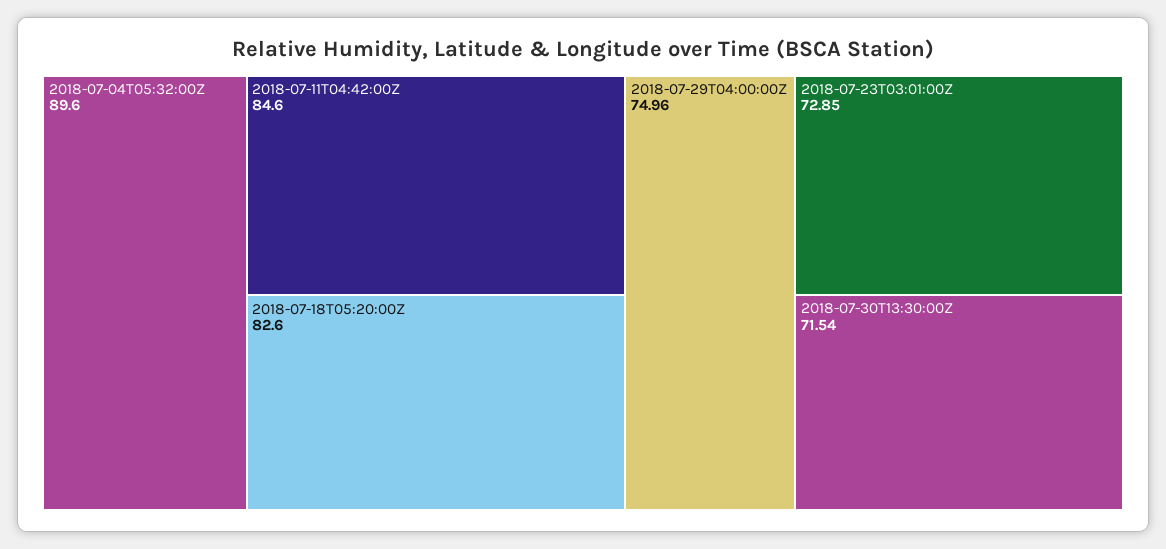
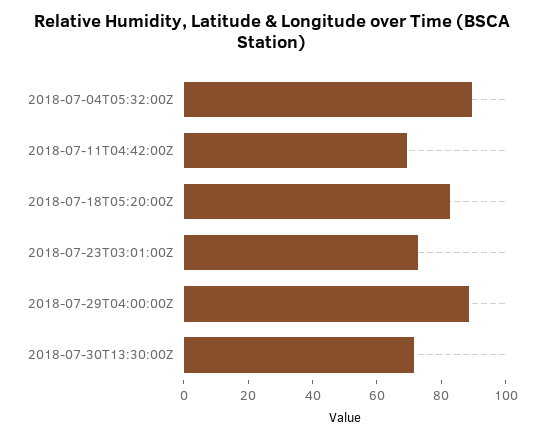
2018-07-11T04:42:00Z: 84.6 -> 70
2018-07-29T04:00:00Z: 74.96 -> 90

